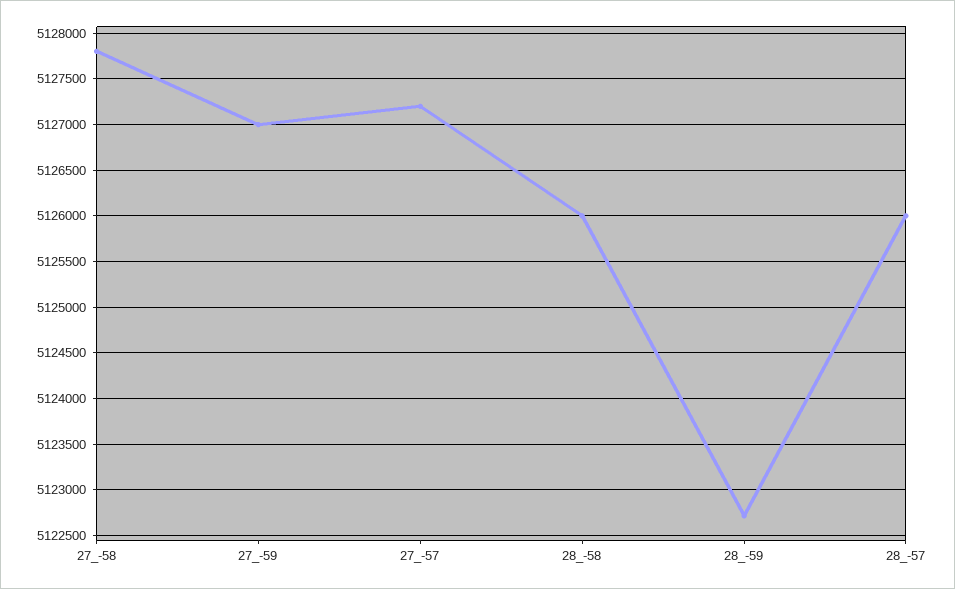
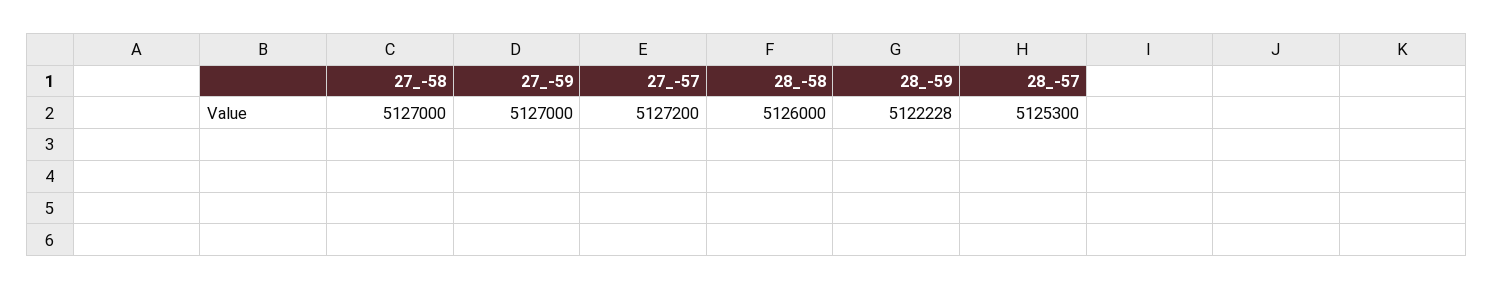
27_-58: 5127800 -> 5127000
28_-59: 5122700 -> 5122228
28_-57: 5126000 -> 5125300

